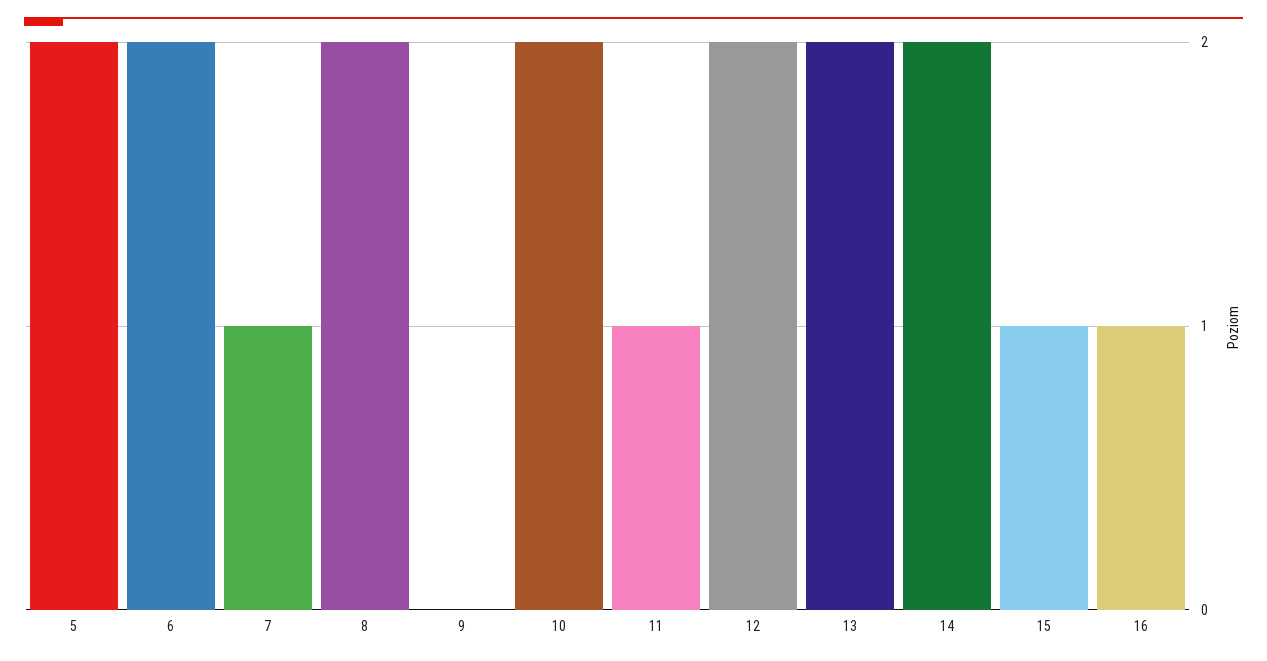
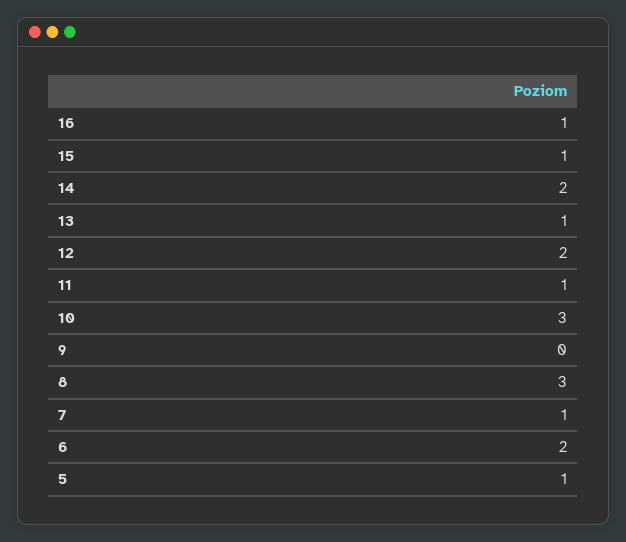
5: 2 -> 1
8: 2 -> 3
10: 2 -> 3
13: 2 -> 1

